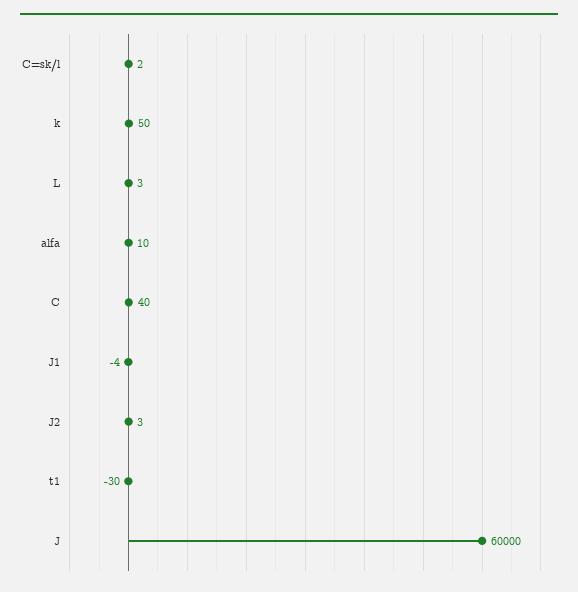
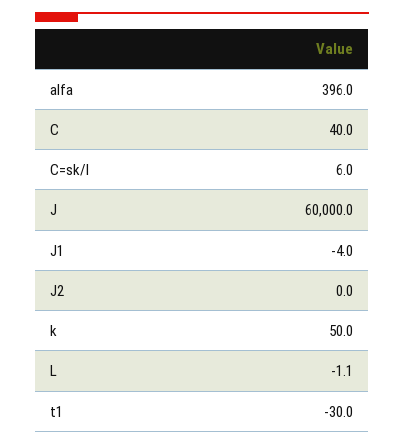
C=sk/l: 2 -> 6
L: 3 -> -1.1
alfa: 10 -> 396
J2: 3 -> 0

